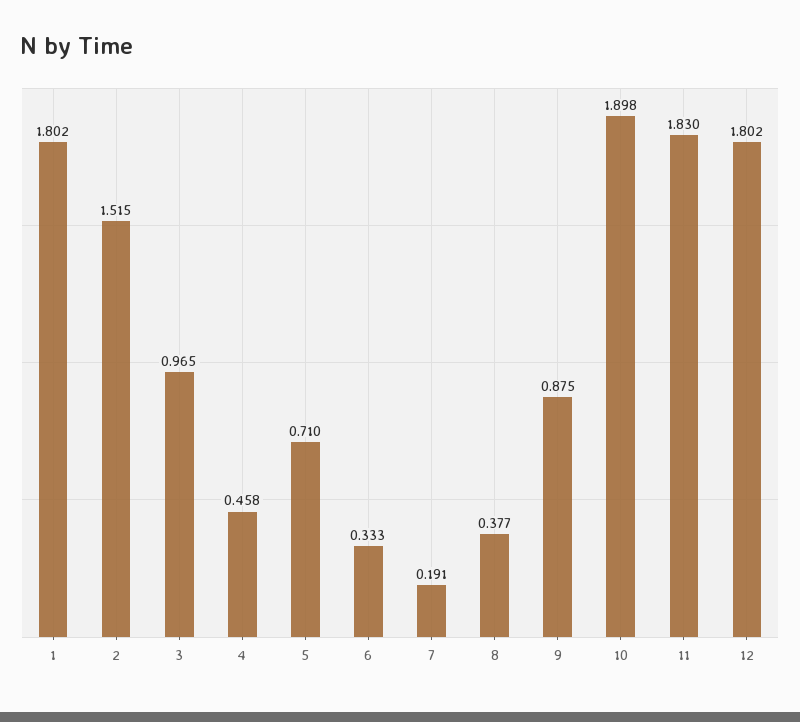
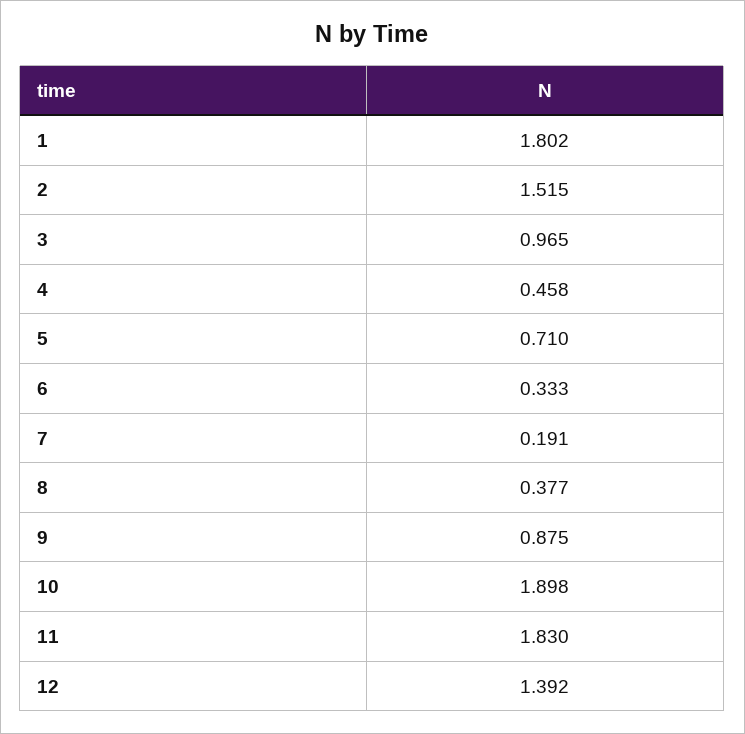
12: 1.802 -> 1.392

